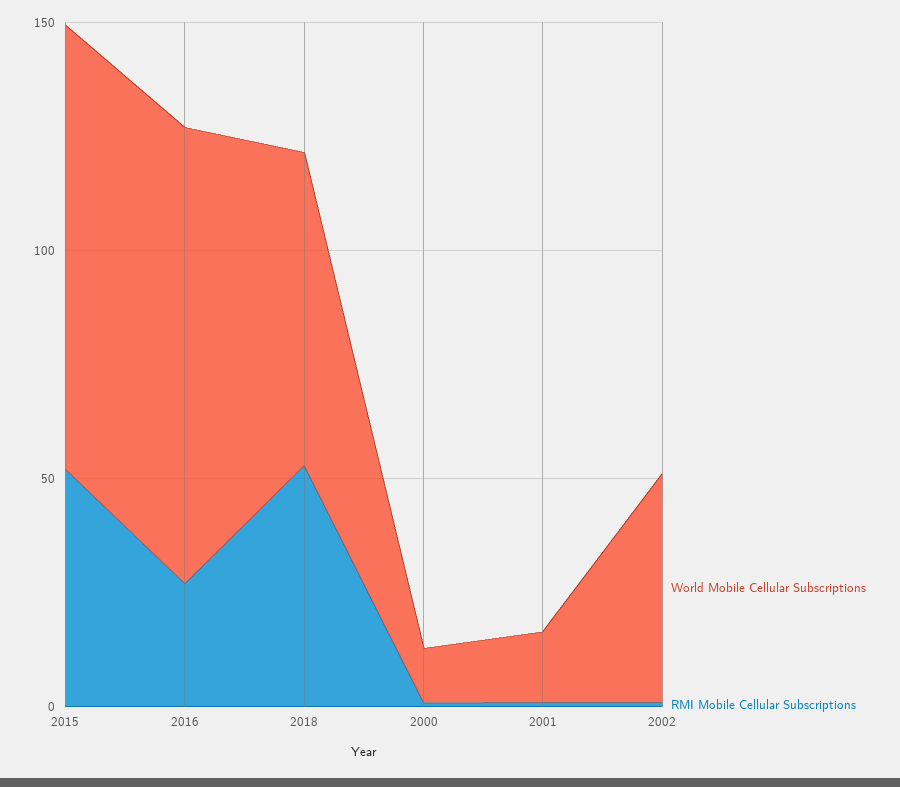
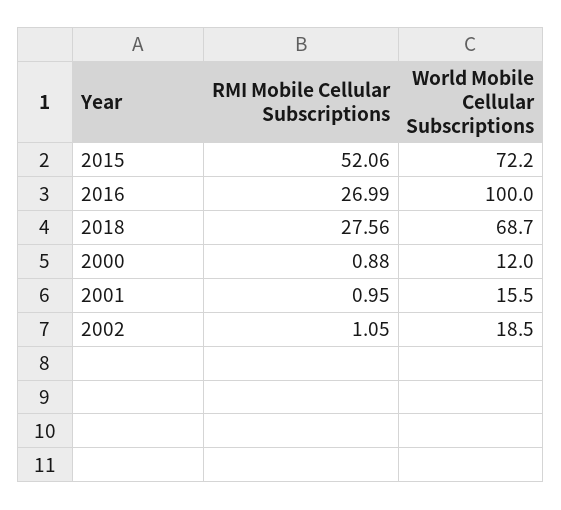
World Mobile Cellular Subscriptions, 2015: 100 -> 72.2
RMI Mobile Cellular Subscriptions, 2018: 50 -> 27.56
World Mobile Cellular Subscriptions, 2002: 50 -> 18.5

